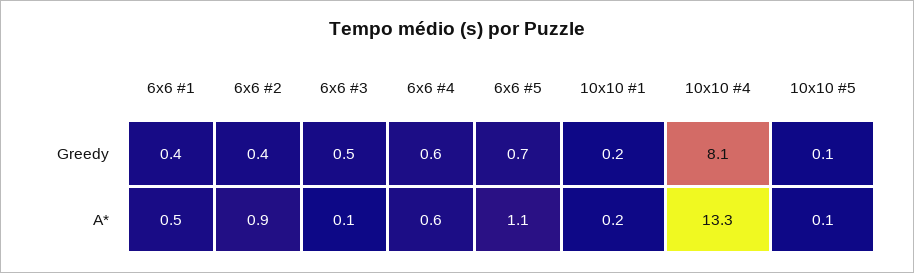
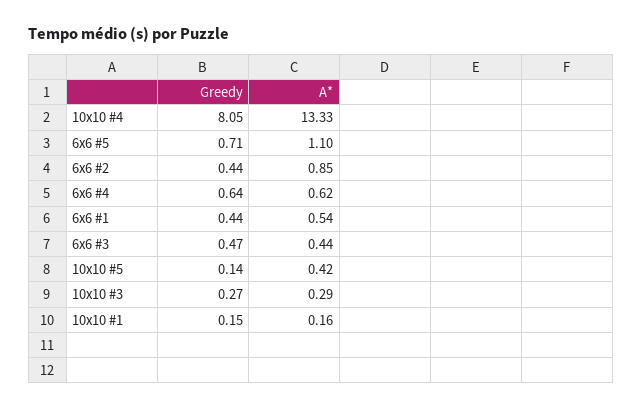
6x6 #3, A*: 0.1 -> 0.44
10x10 #5, A*: 0.1 -> 0.42
10x10 #3, Greedy: none -> 0.27
10x10 #3, A*: none -> 0.29

